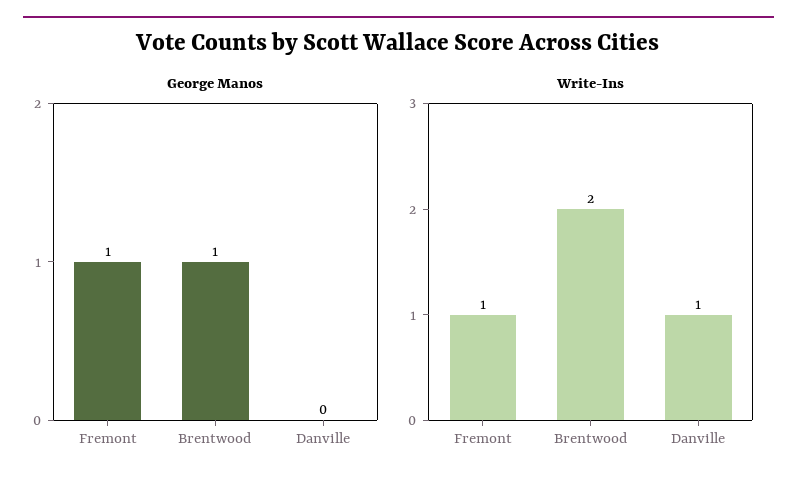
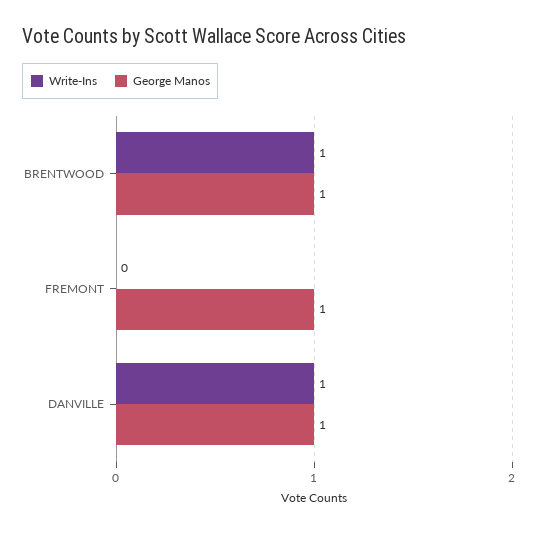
George Manos, Danville: 0 -> 1
Write-Ins, Fremont: 1 -> 0
Write-Ins, Brentwood: 2 -> 1

